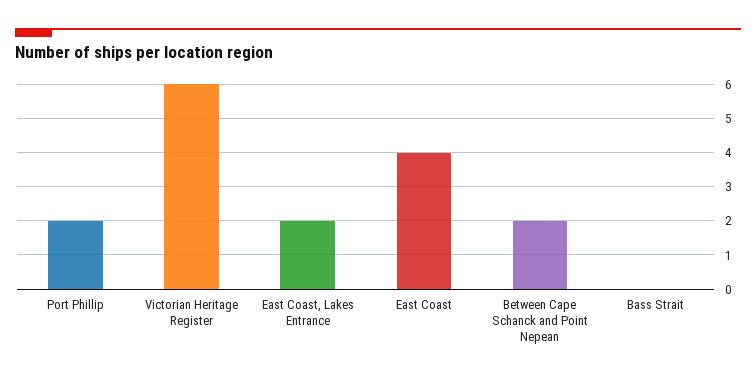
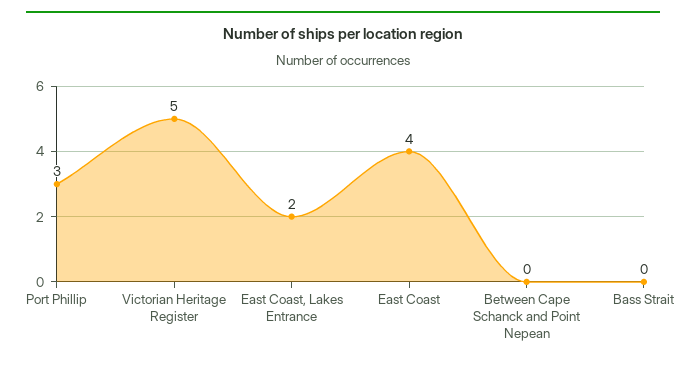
Port Phillip: 2 -> 3
Victorian Heritage Register: 6 -> 5
Between Cape Schanck and Point Nepean: 2 -> 0

